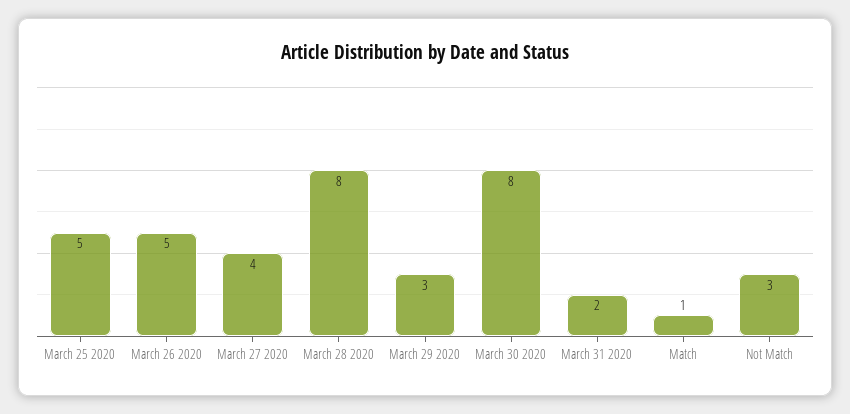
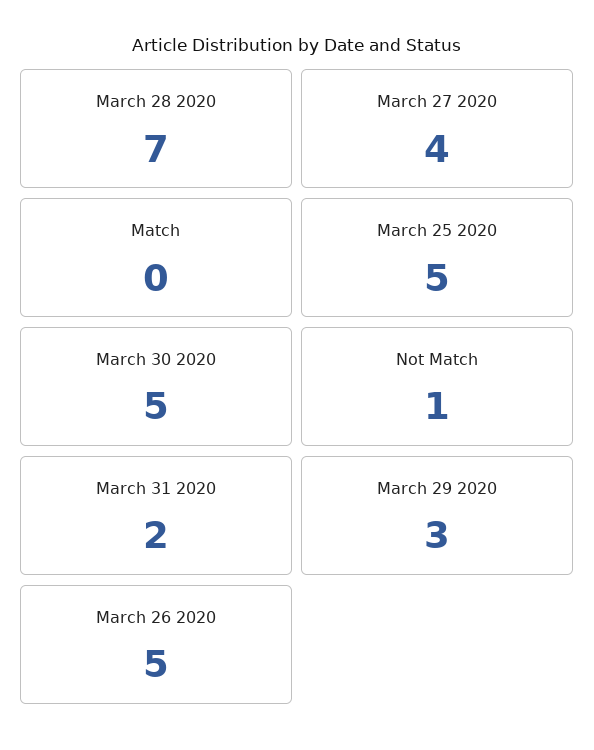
March 28 2020: 8 -> 7
March 30 2020: 8 -> 5
Match: 1 -> 0
Not Match: 3 -> 1

